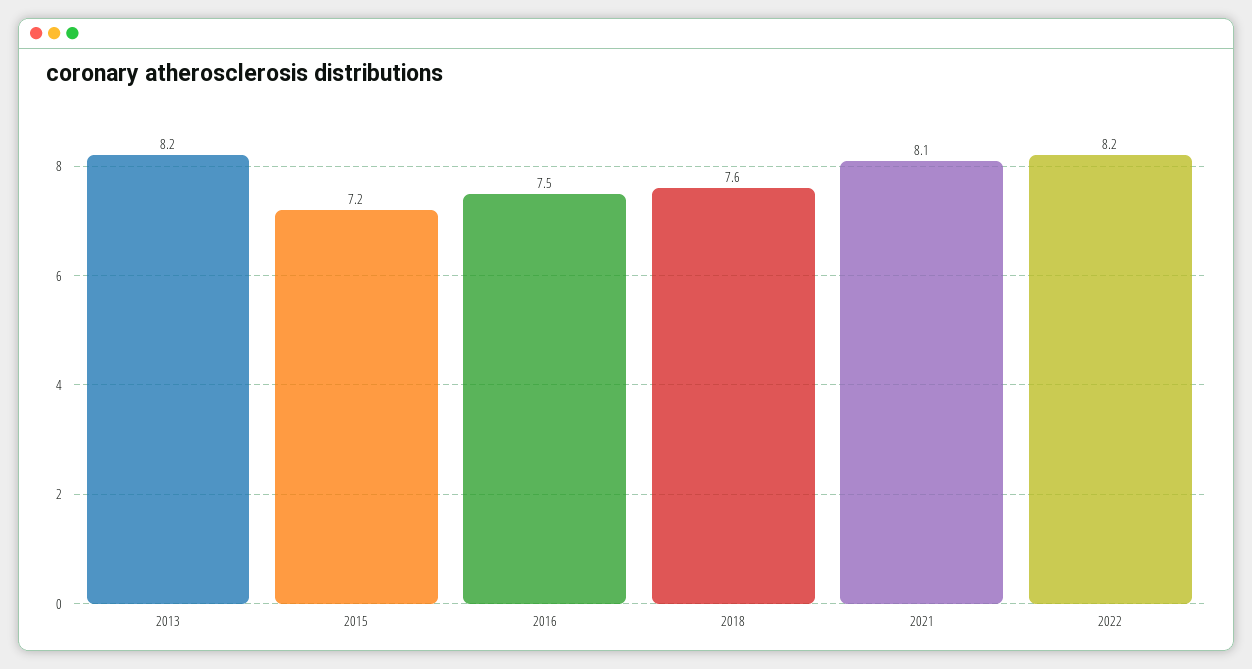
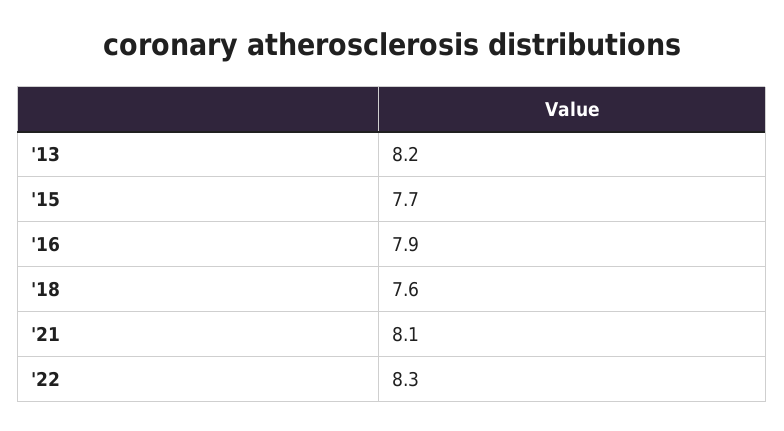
2015: 7.2 -> 7.7
2016: 7.5 -> 7.9
2022: 8.2 -> 8.3

